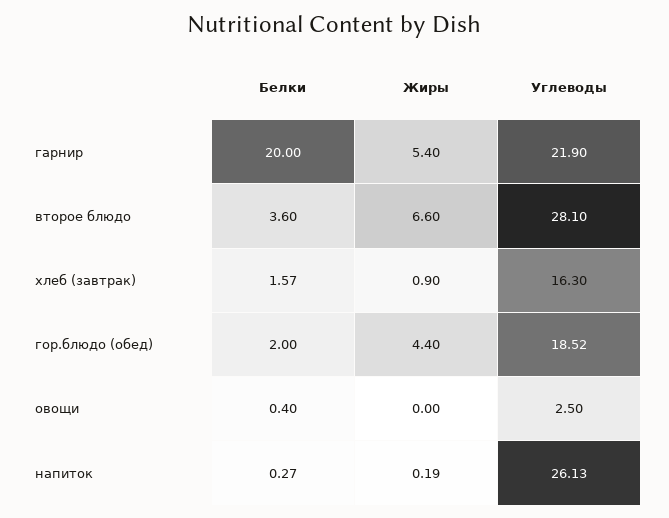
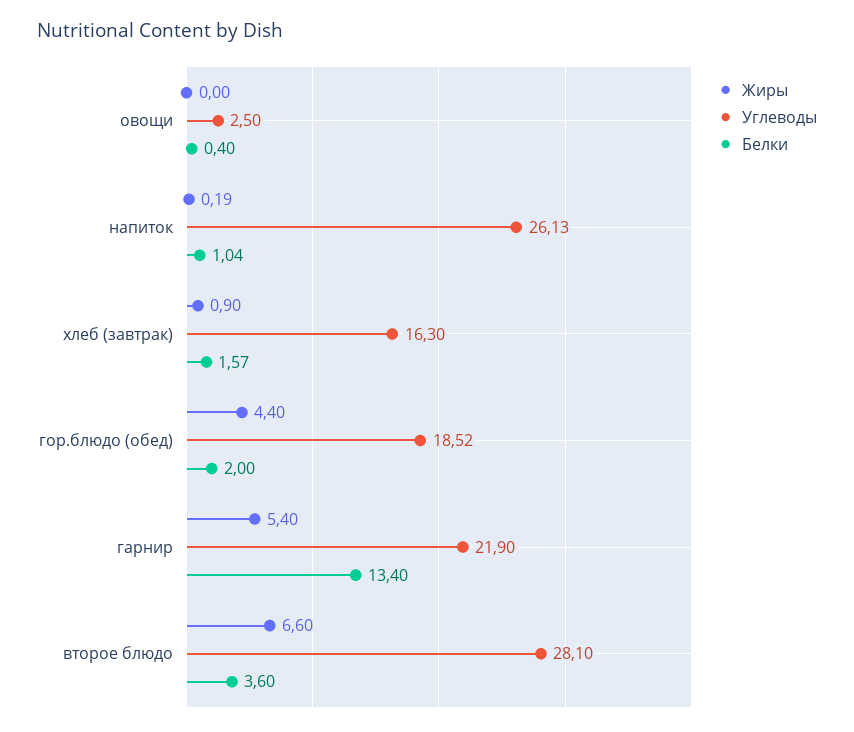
Белки, гарнир: 20 -> 13.4
Белки, напиток: 0.27 -> 1.04

